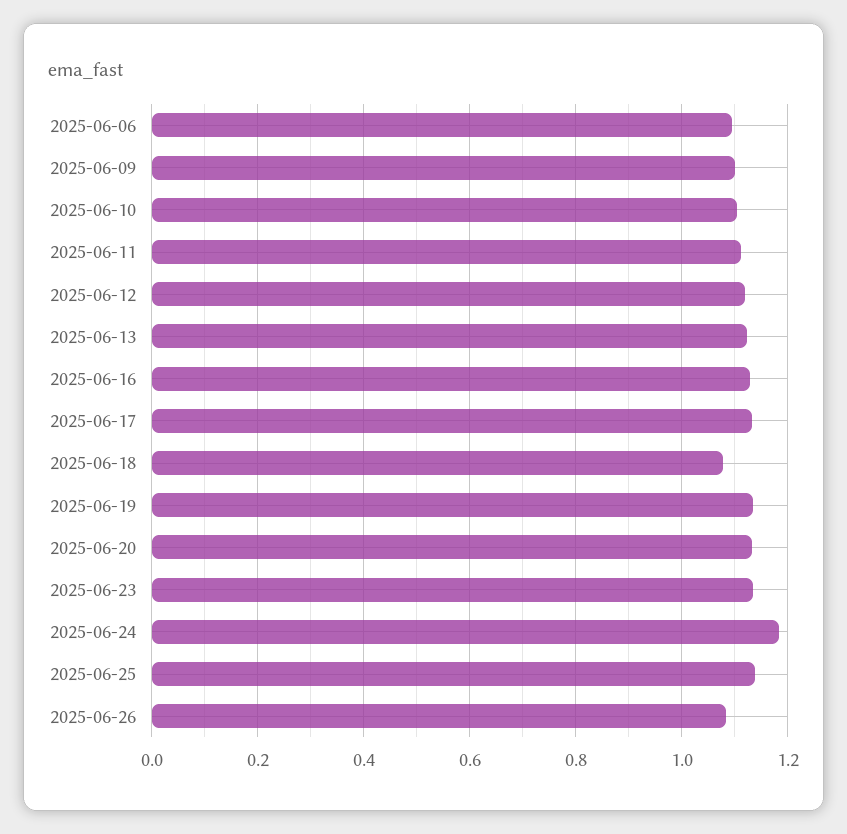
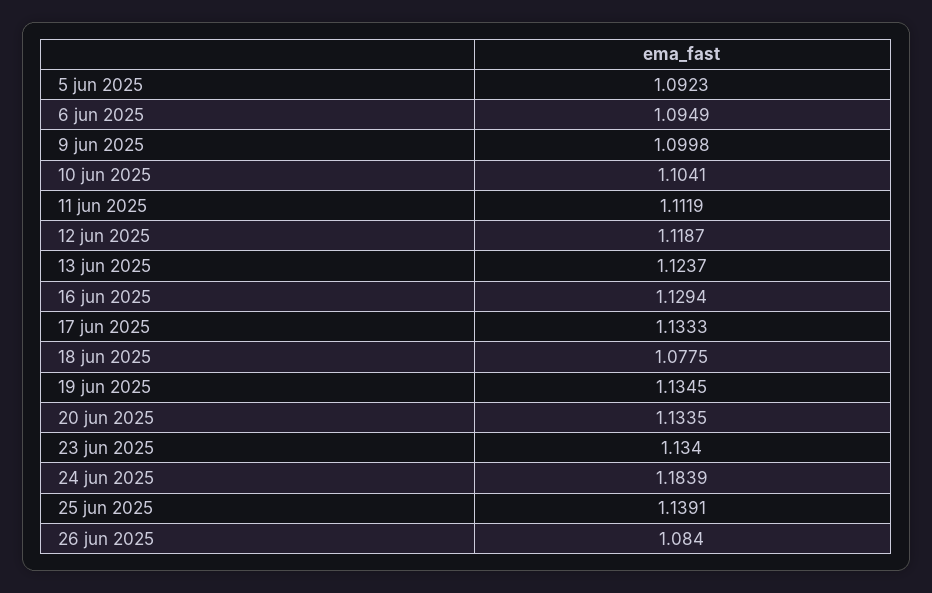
5 jun 2025: none -> 1.0923

